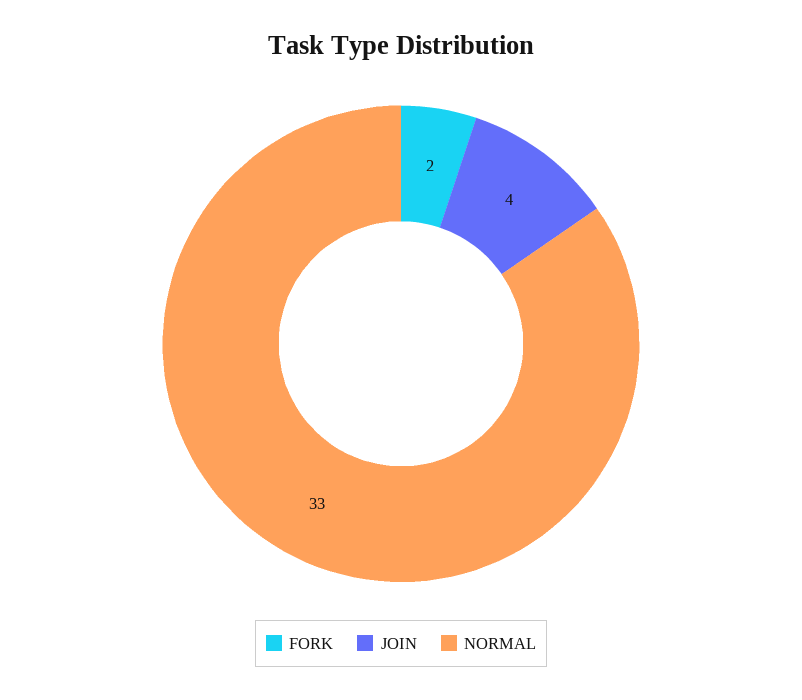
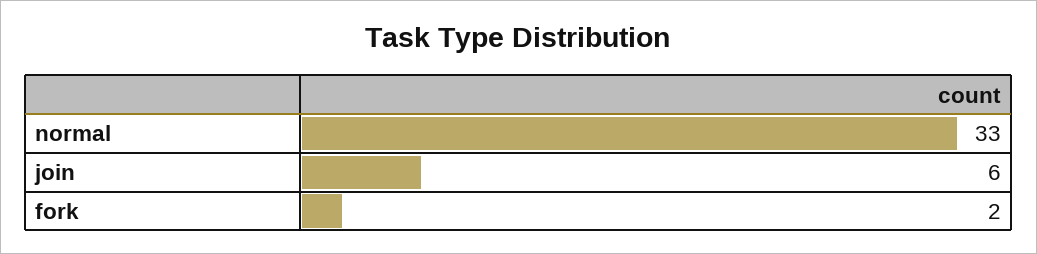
JOIN: 4 -> 6

